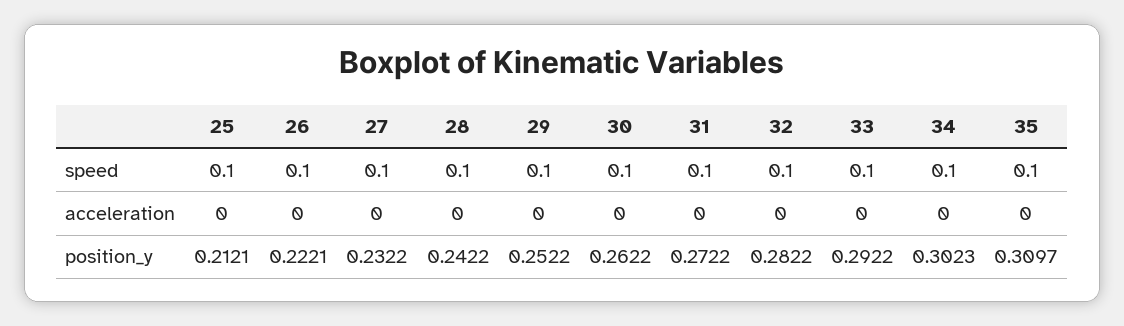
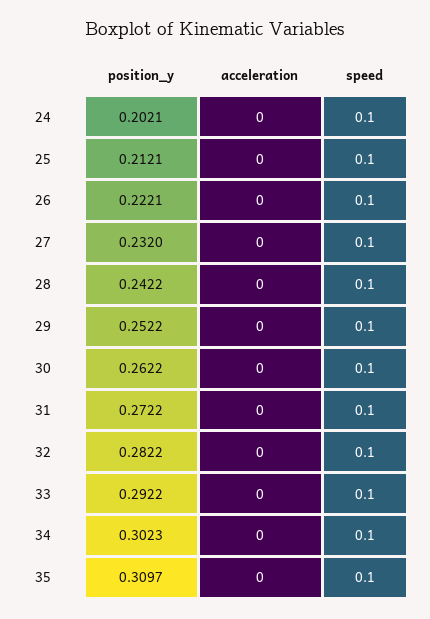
27, position_y: 0.2322 -> 0.232
24, position_y: none -> 0.2021
24, acceleration: none -> 0
24, speed: none -> 0.1

